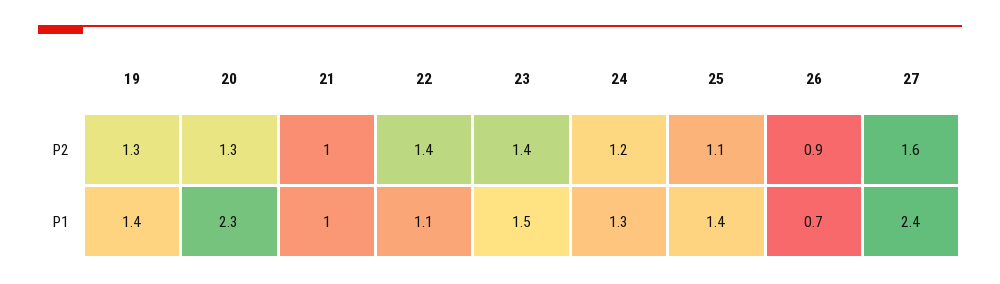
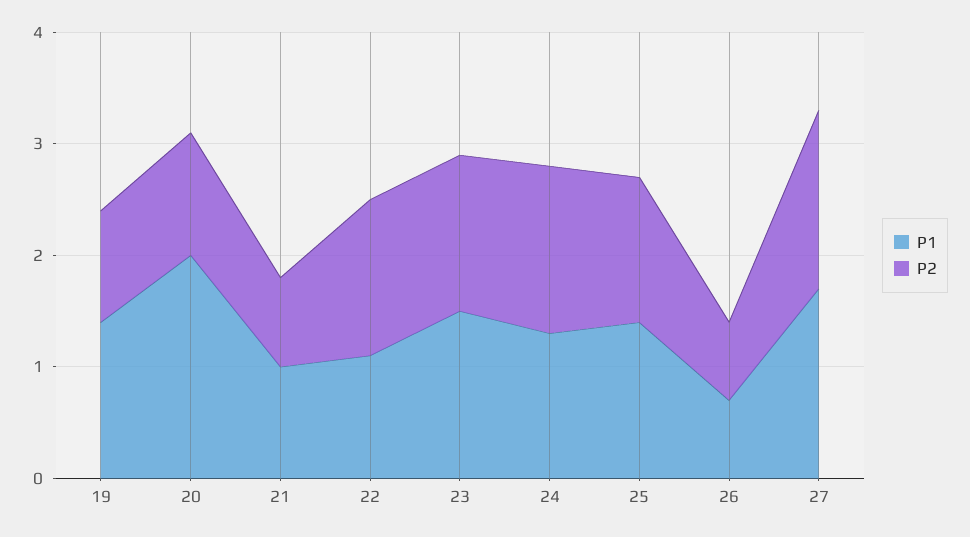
P2, 19: 1.3 -> 1
P2, 20: 1.3 -> 1.1
P2, 21: 1 -> 0.8
P2, 24: 1.2 -> 1.5
P2, 25: 1.1 -> 1.3
P2, 26: 0.9 -> 0.7
P1, 20: 2.3 -> 2
P1, 27: 2.4 -> 1.7

